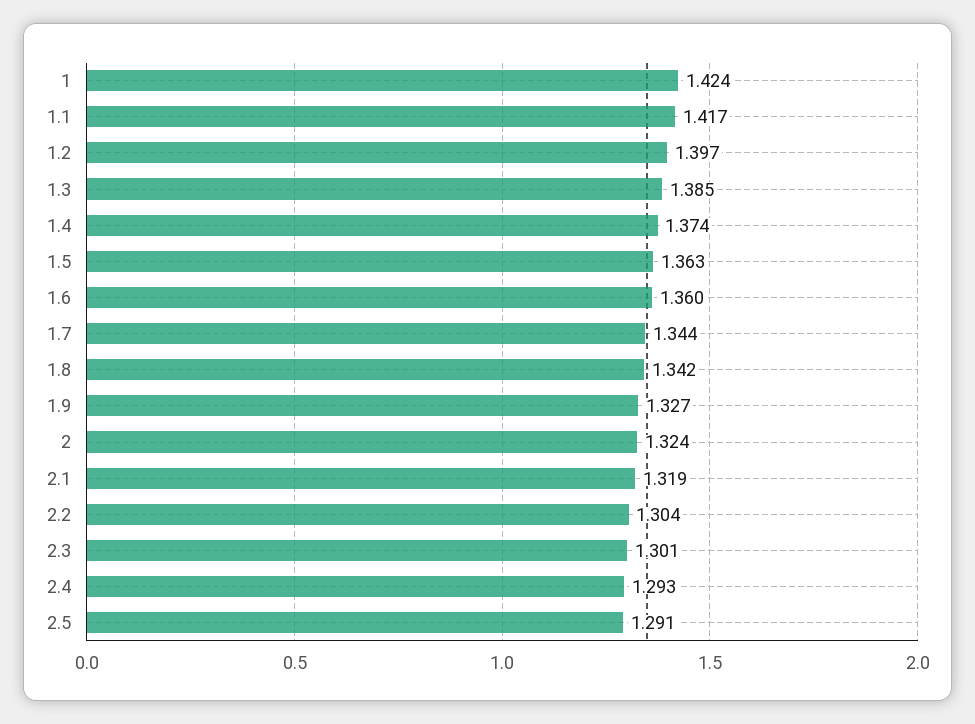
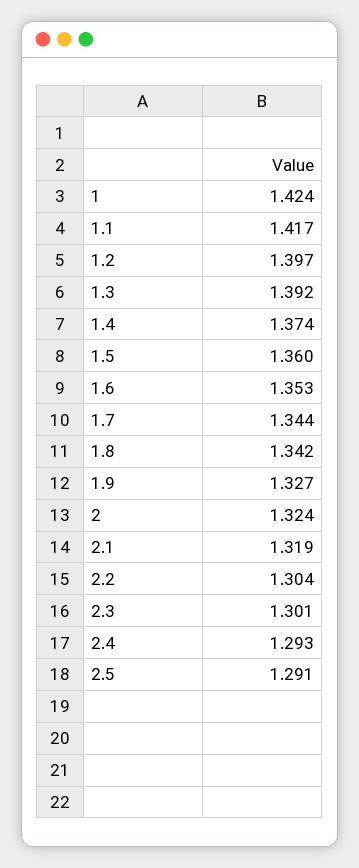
1.3: 1.385 -> 1.392
1.5: 1.363 -> 1.36
1.6: 1.36 -> 1.353

